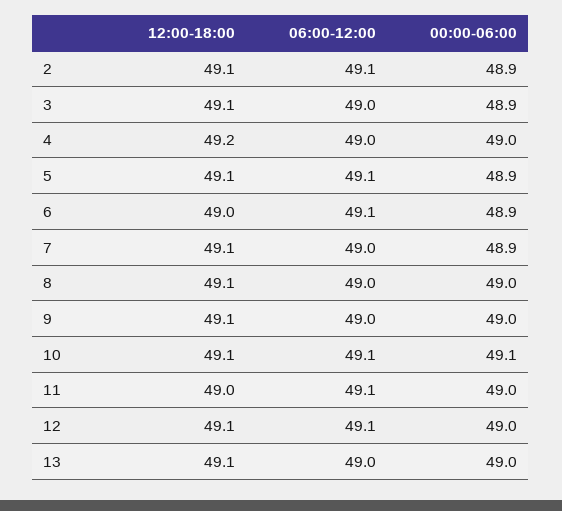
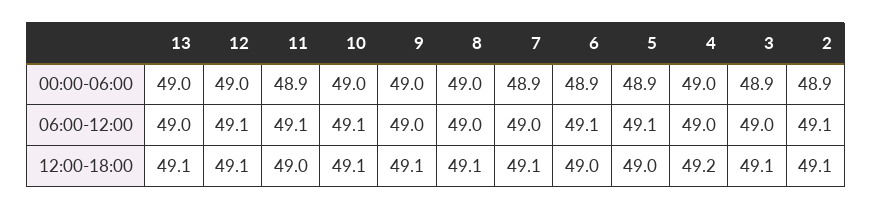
12:00-18:00, 5: 49.1 -> 49
00:00-06:00, 10: 49.1 -> 49
00:00-06:00, 11: 49 -> 48.9

